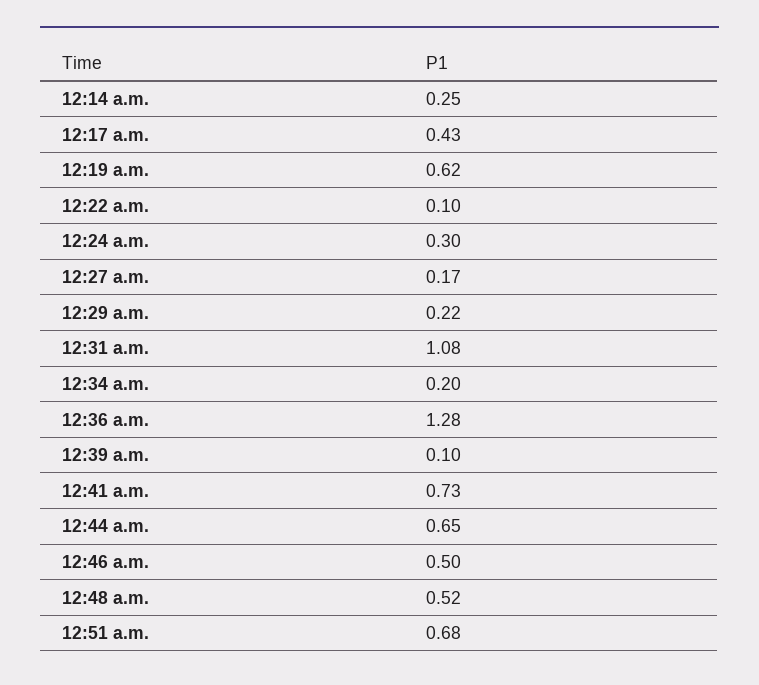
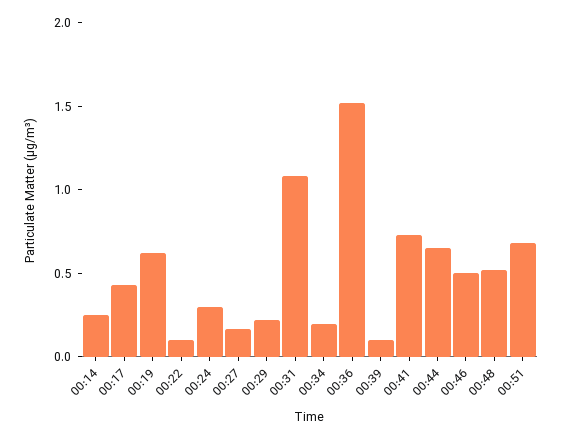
12:36 a.m.: 1.28 -> 1.5

